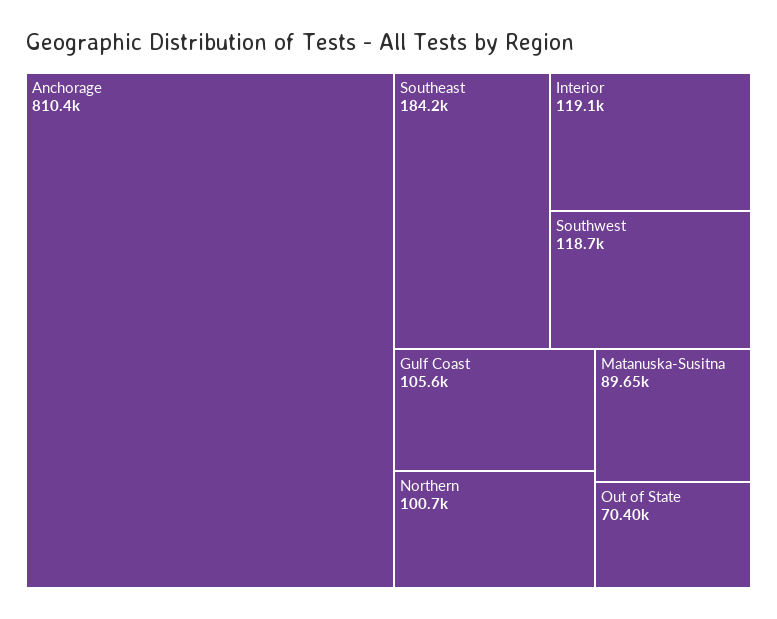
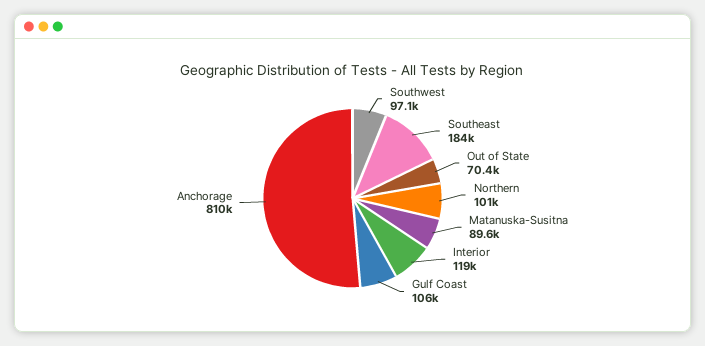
Southwest: 118700 -> 97100

